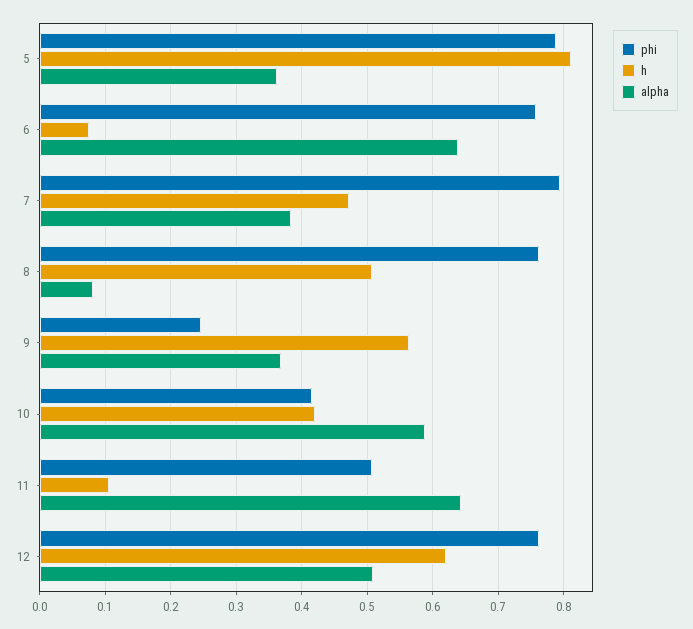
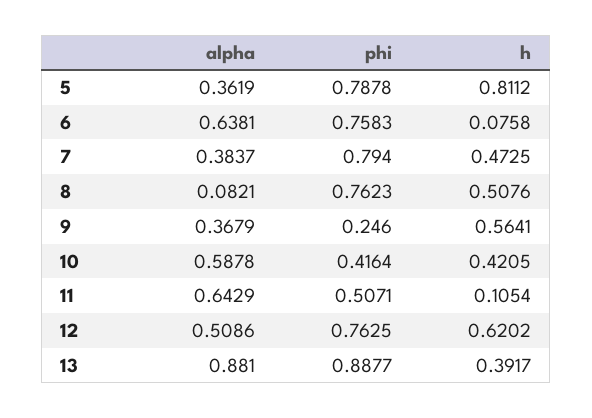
alpha, 13: none -> 0.881
phi, 13: none -> 0.8877
h, 13: none -> 0.3917

